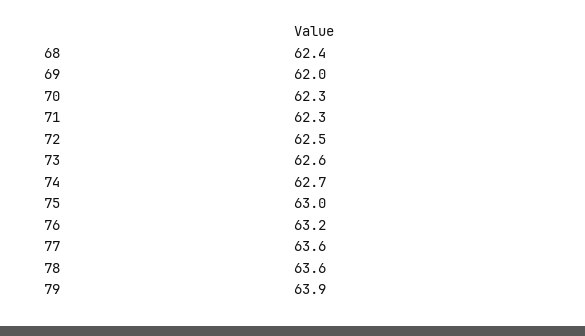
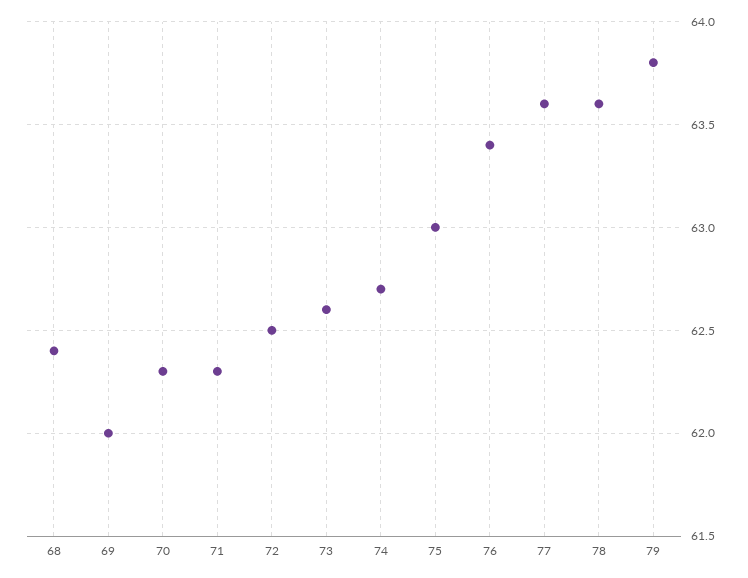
76: 63.2 -> 63.4
79: 63.9 -> 63.8

